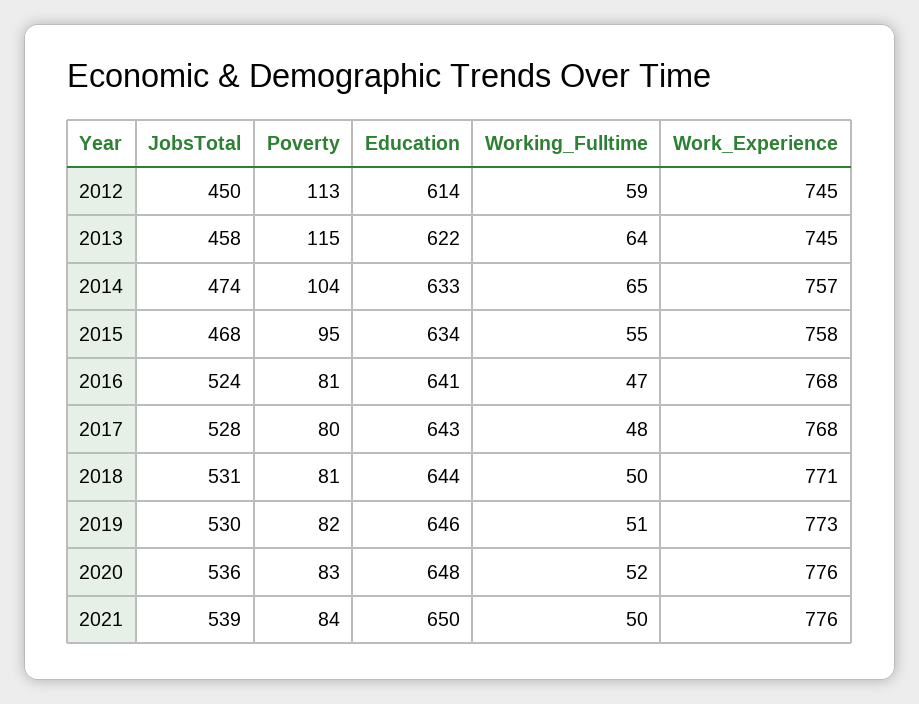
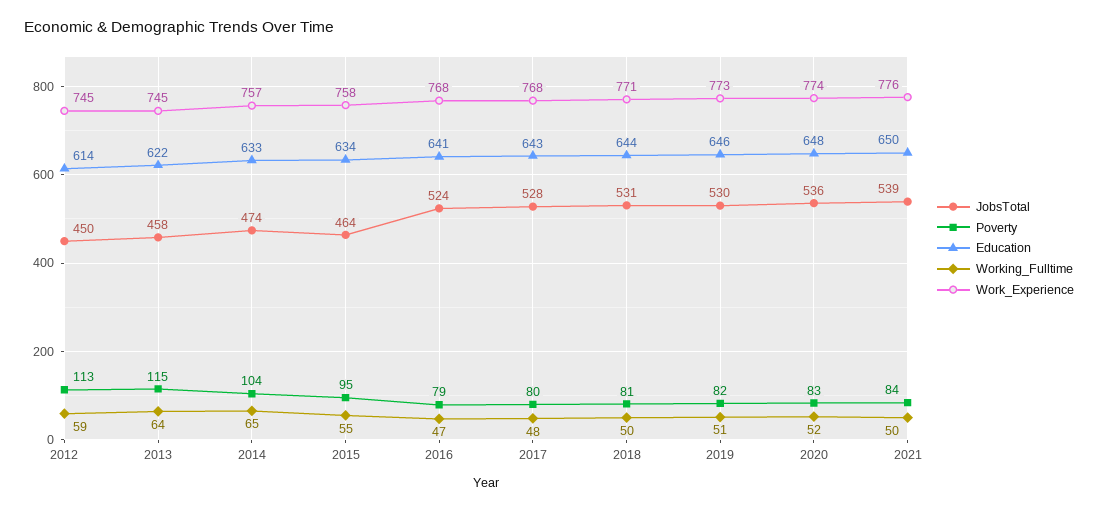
JobsTotal, 2015: 468 -> 464
Poverty, 2016: 81 -> 79
Work_Experience, 2020: 776 -> 774

